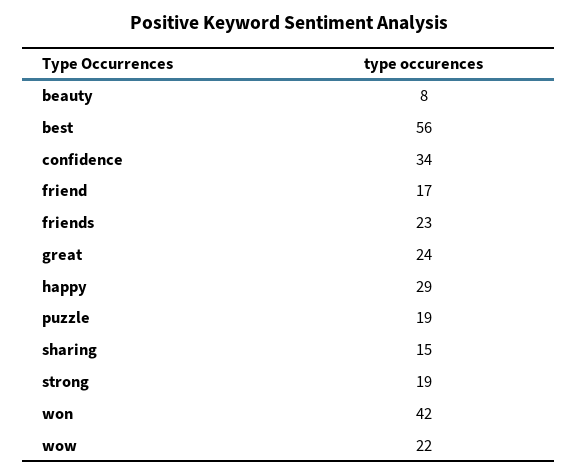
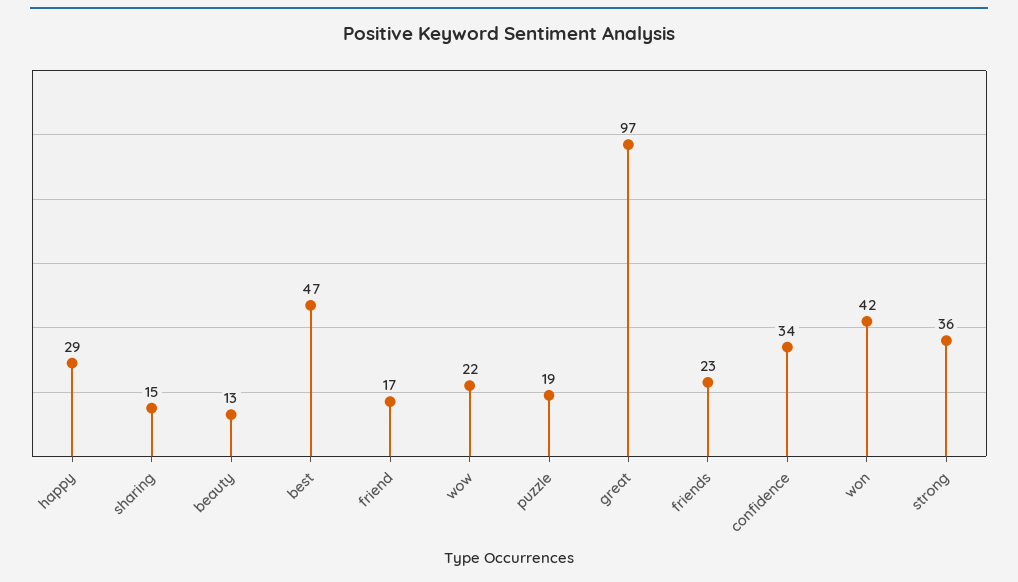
beauty: 8 -> 13
best: 56 -> 47
great: 24 -> 97
strong: 19 -> 36

